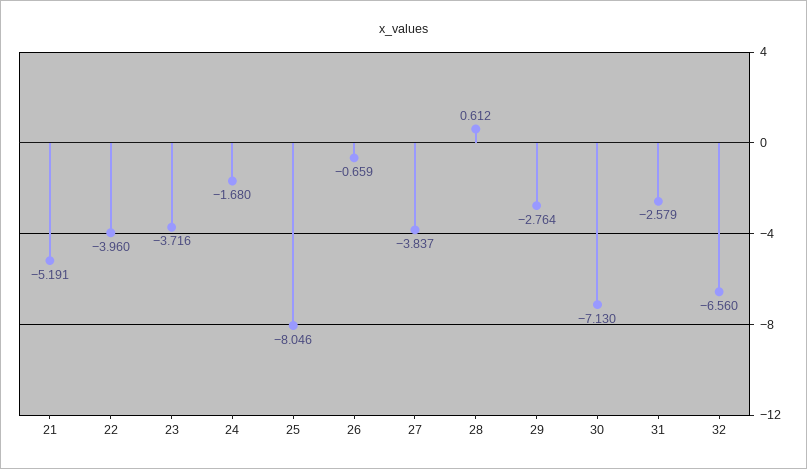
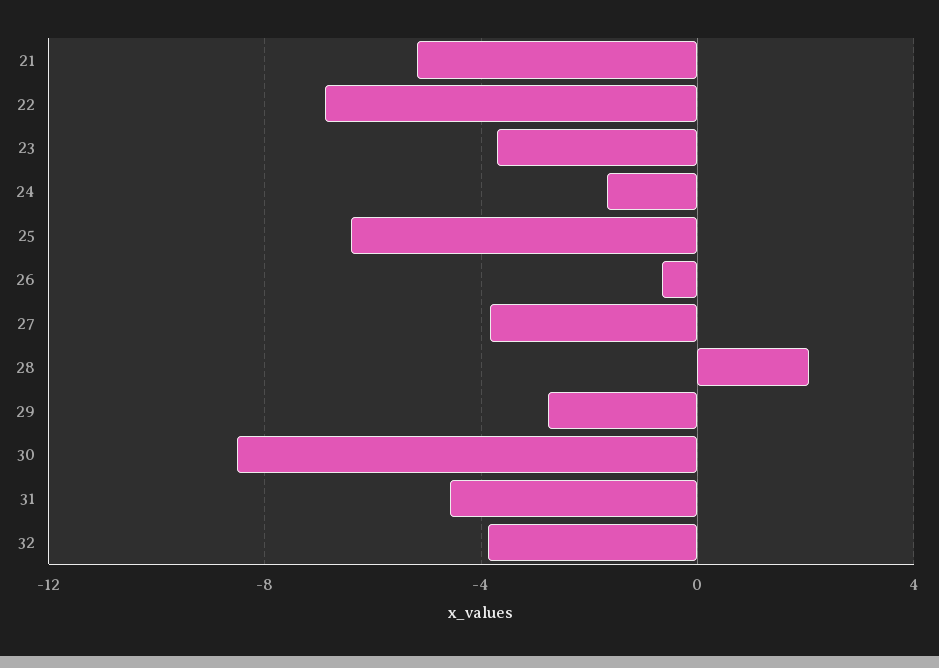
22: -3.96 -> -7
25: -8.046 -> -6.5
28: 0.612 -> 2
30: -7.13 -> -8.5
31: -2.579 -> -4.5
32: -6.56 -> -4

